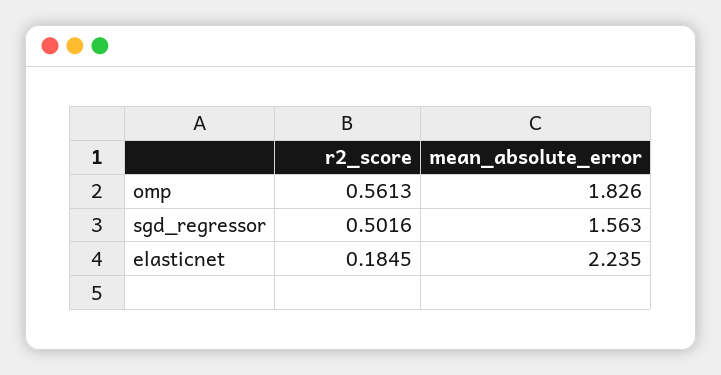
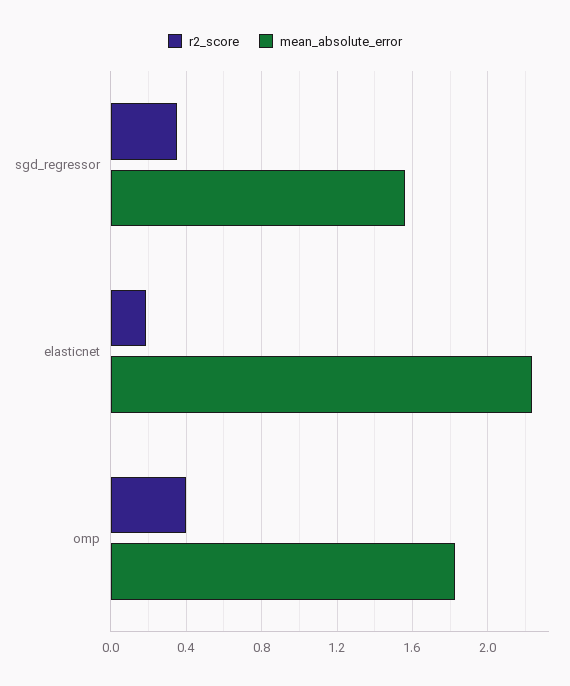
r2_score, omp: 0.5613 -> 0.4
r2_score, sgd_regressor: 0.5016 -> 0.35

